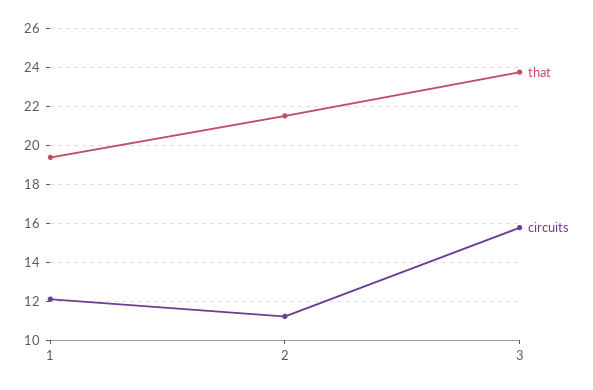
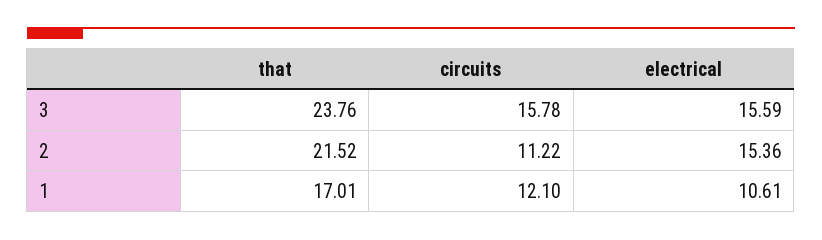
that, 1: 19.5 -> 17.01
electrical, 3: none -> 15.59
electrical, 2: none -> 15.36
electrical, 1: none -> 10.61

